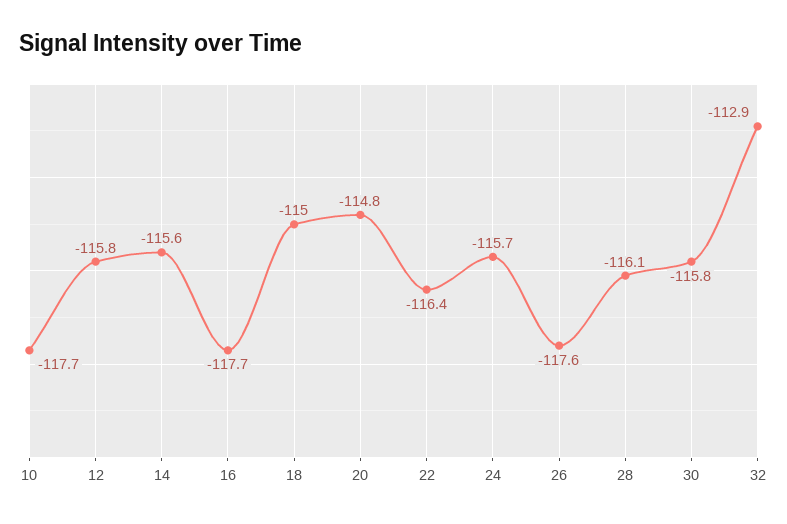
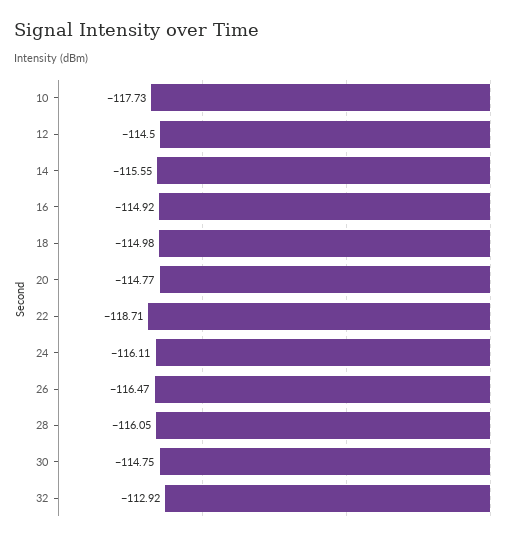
12: -115.8 -> -114.5
16: -117.7 -> -114.92
22: -116.4 -> -118.71
24: -115.7 -> -116.11
26: -117.6 -> -116.47
30: -115.8 -> -114.75

